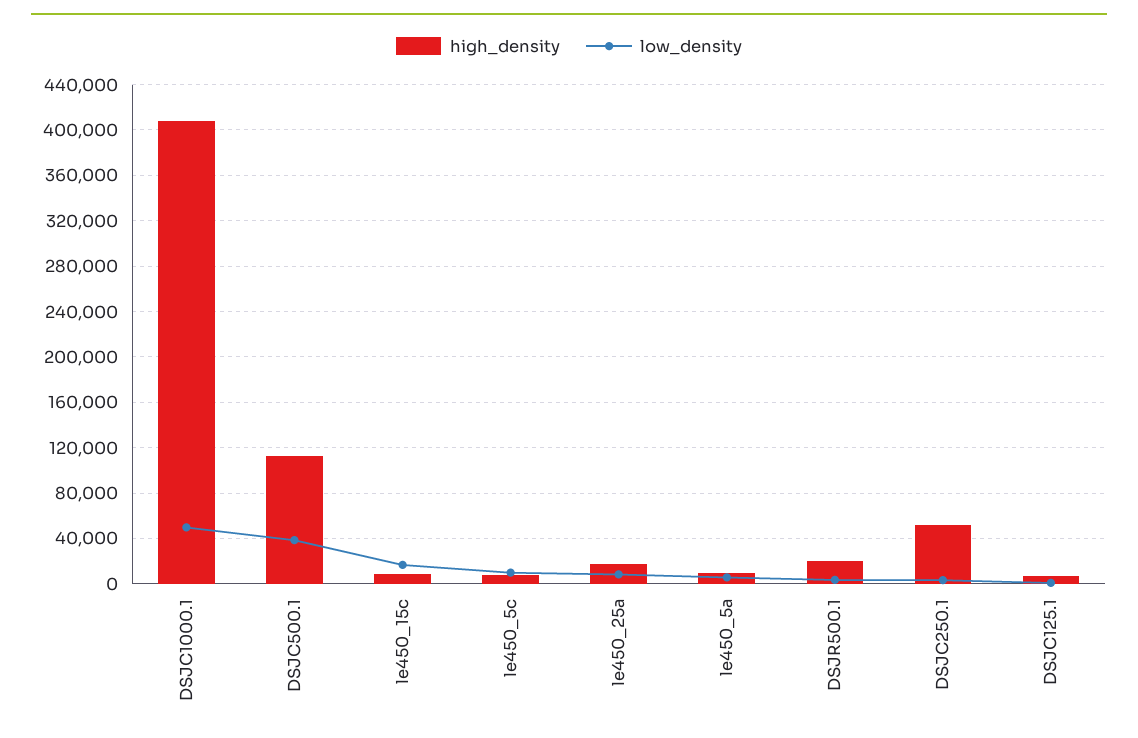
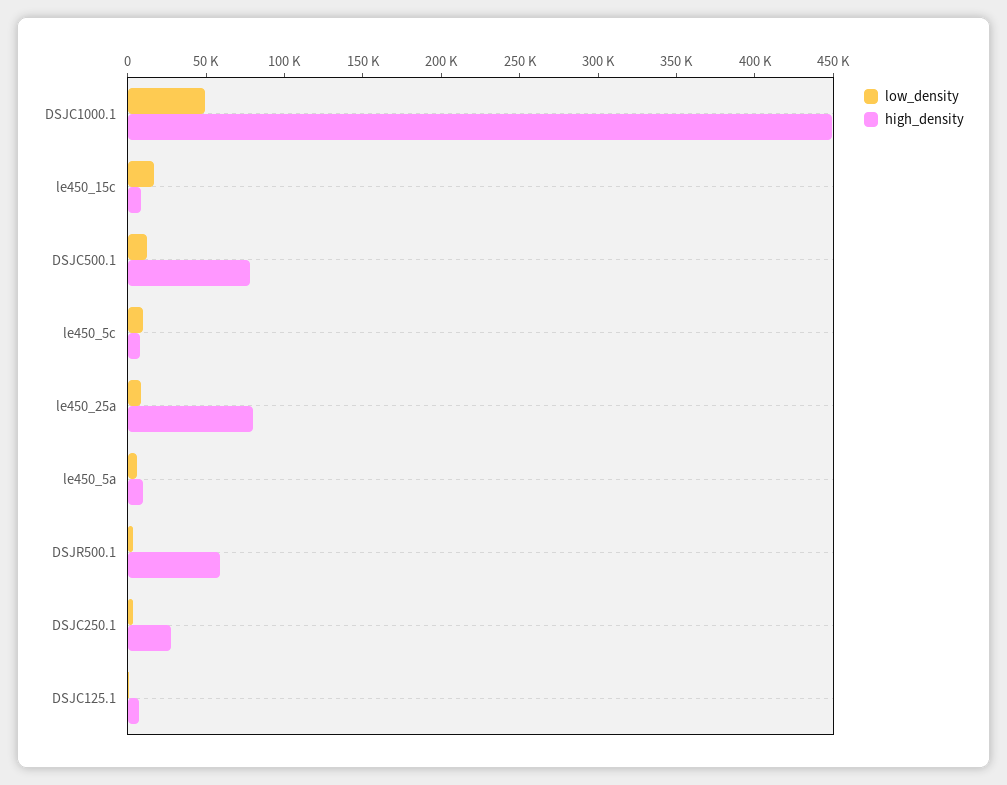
high_density, DSJC1000.1: 410000 -> 450000
high_density, DSJC500.1: 110000 -> 80000
low_density, DSJC500.1: 40000 -> 10000
high_density, le450_25a: 20000 -> 80000
high_density, DSJR500.1: 20000 -> 60000
high_density, DSJC250.1: 50000 -> 30000

